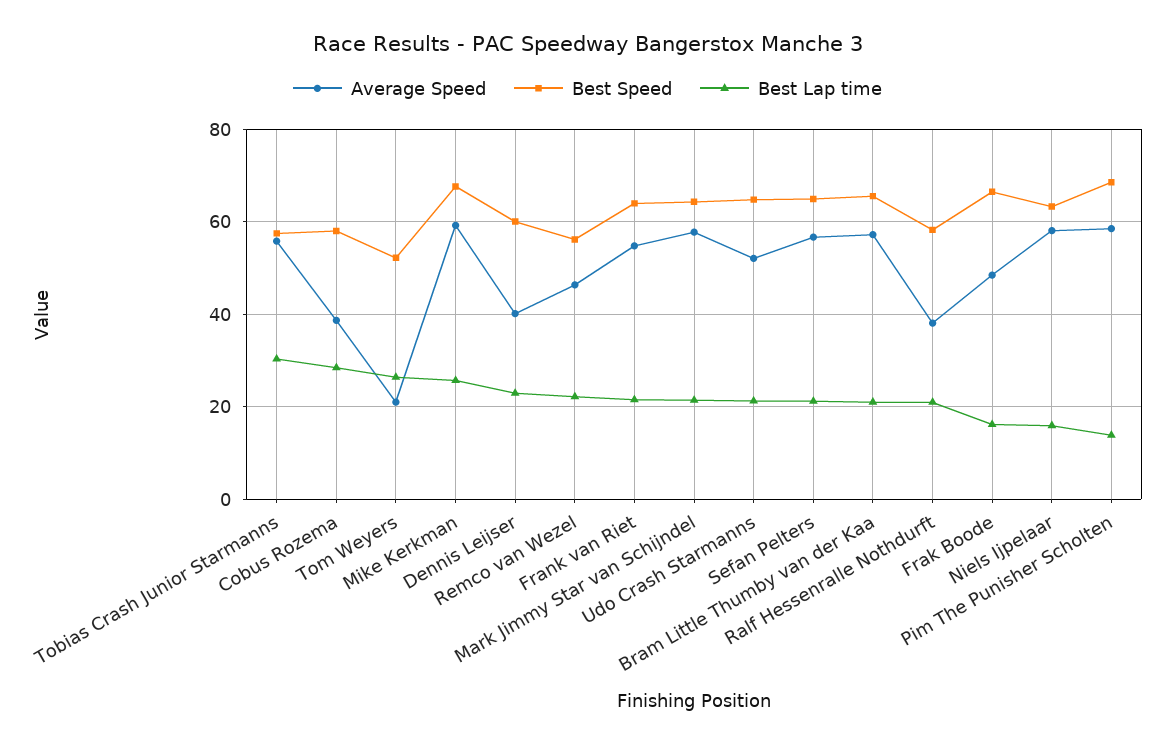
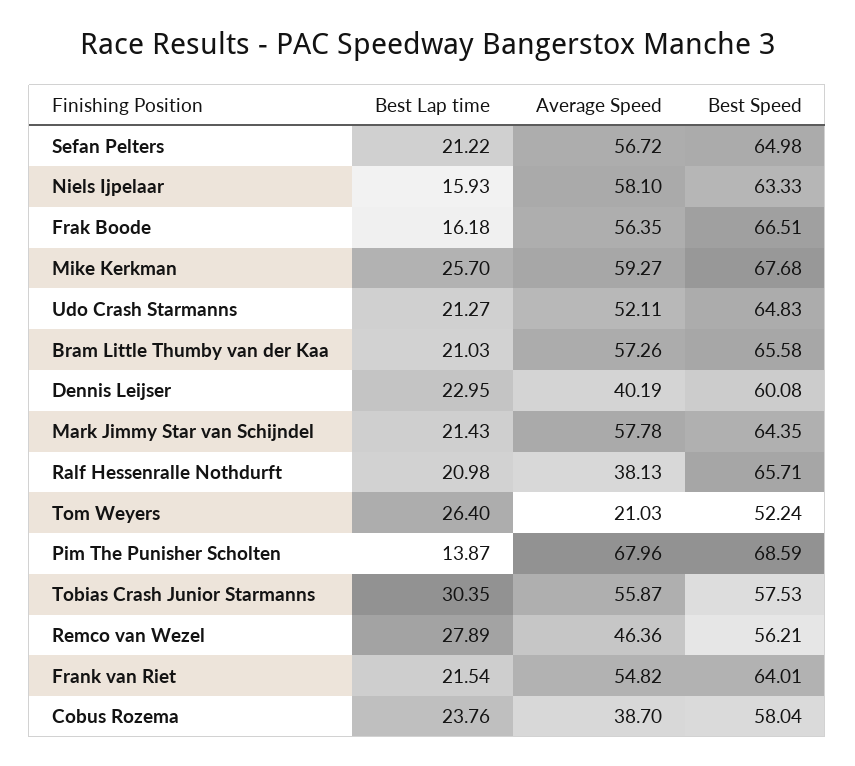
Best Lap time, Cobus Rozema: 28 -> 23.76
Best Lap time, Remco van Wezel: 22 -> 27.89
Best Speed, Ralf Hessenralle Nothdurft: 58 -> 65.71
Average Speed, Frak Boode: 48 -> 56.35
Average Speed, Pim The Punisher Scholten: 58 -> 67.96

